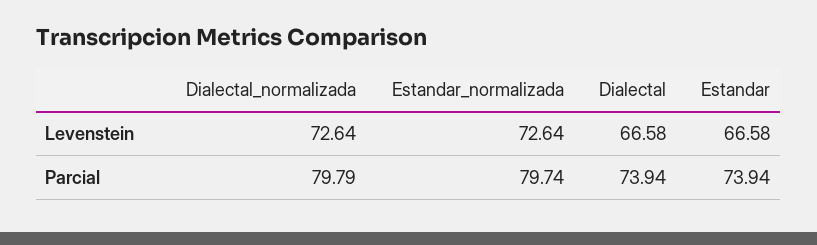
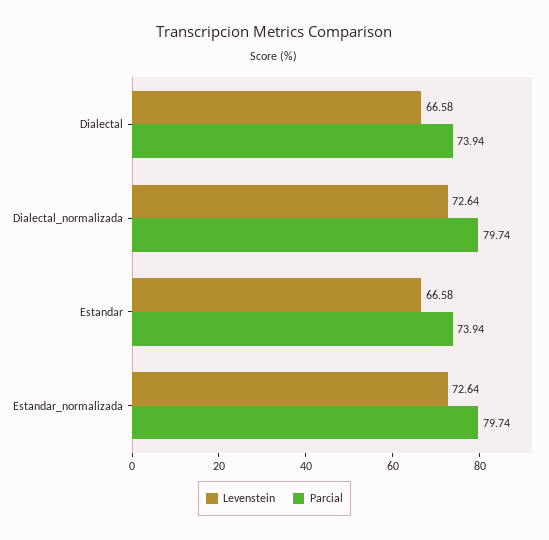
Parcial, Dialectal_normalizada: 79.79 -> 79.74

